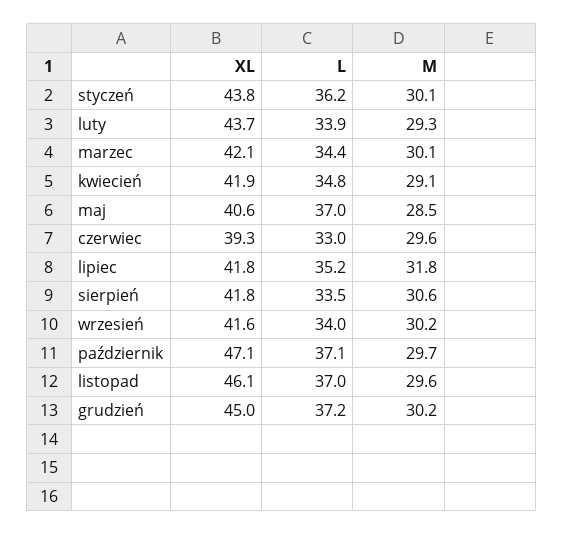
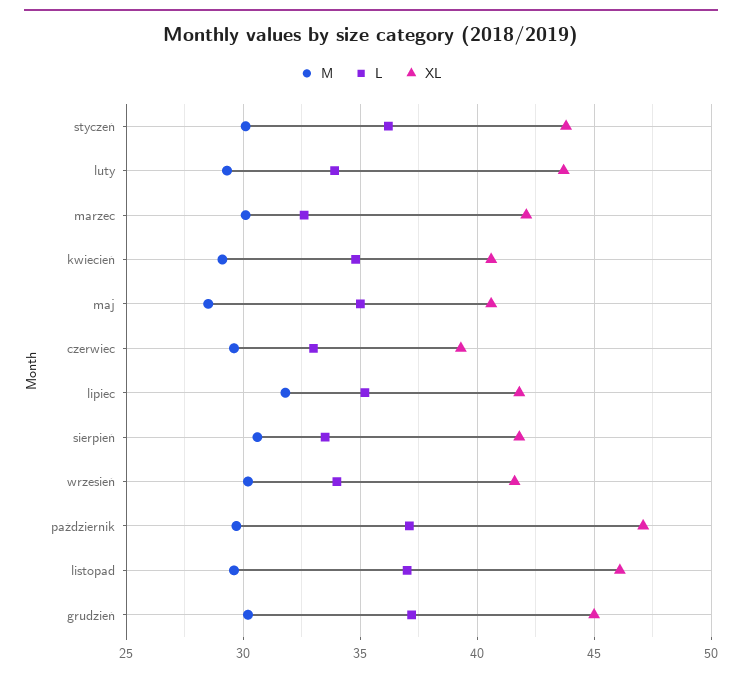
L, marzec: 34.4 -> 32.5
XL, kwiecień: 41.9 -> 40.5
L, maj: 37 -> 35

